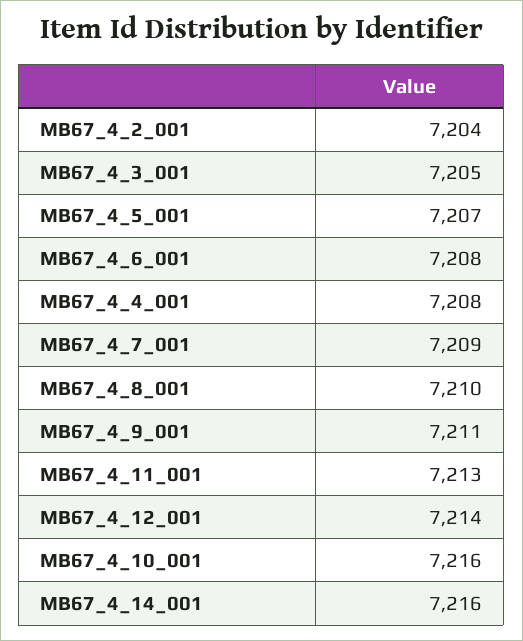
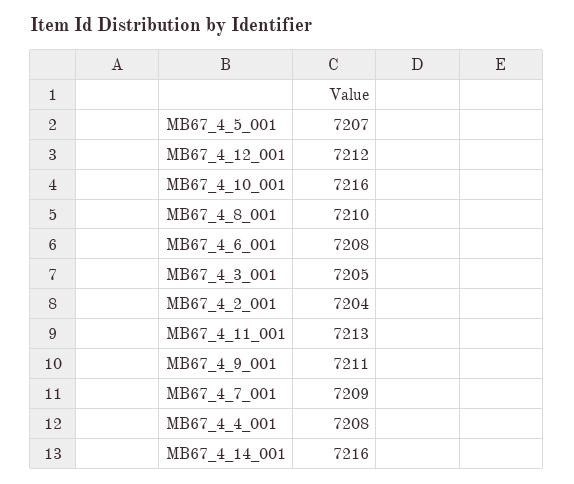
MB67_4_12_001: 7214 -> 7212

